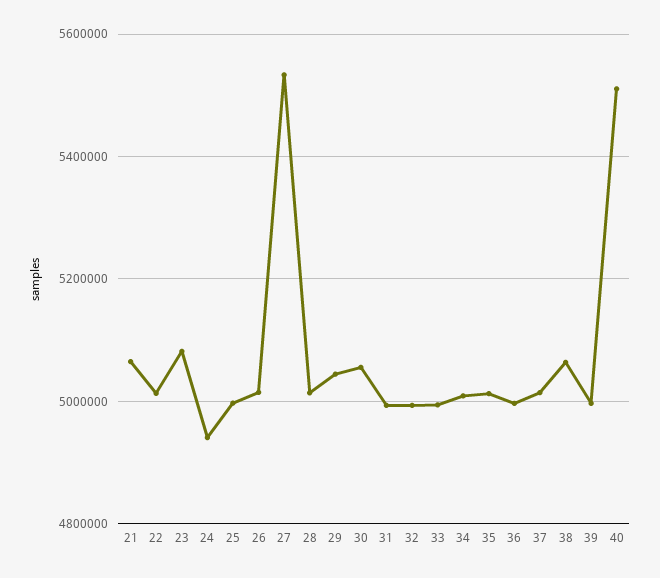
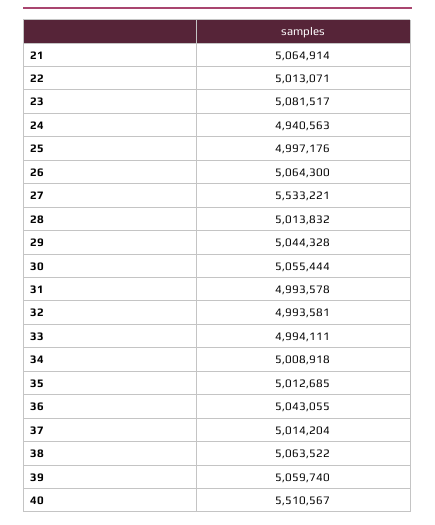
26: 5020000 -> 5064300
36: 5000000 -> 5043055
39: 5000000 -> 5059740

